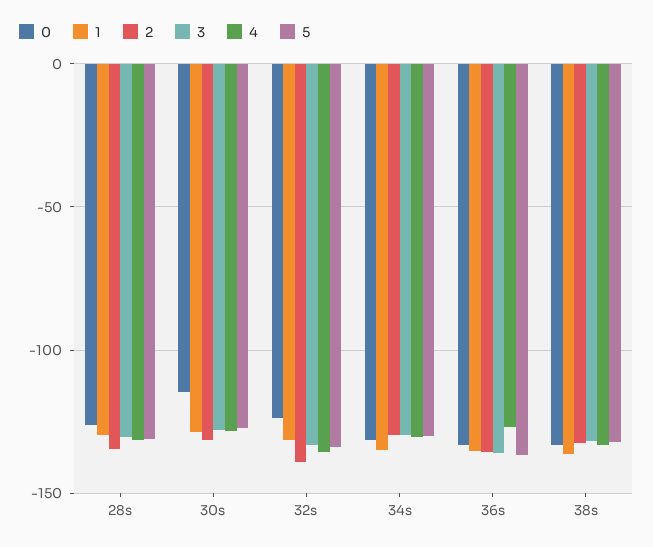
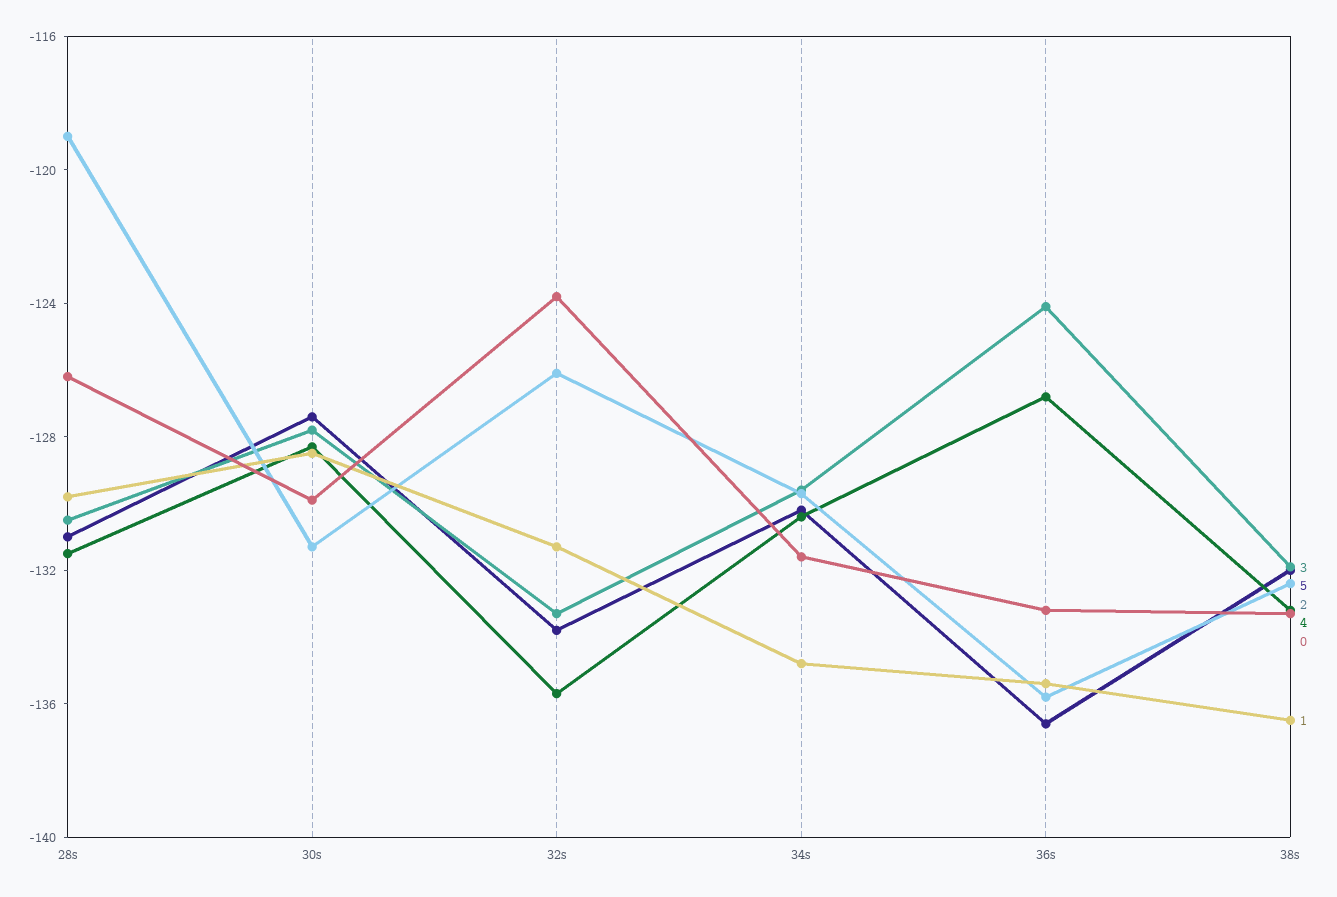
2, 28s: -135 -> -119
0, 30s: -115 -> -130
2, 32s: -140 -> -126
3, 36s: -135 -> -124

